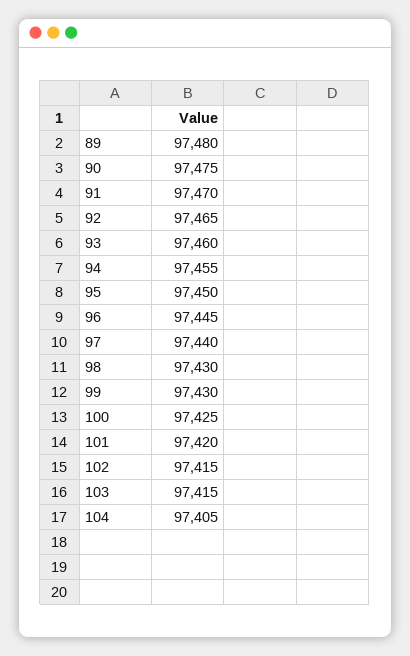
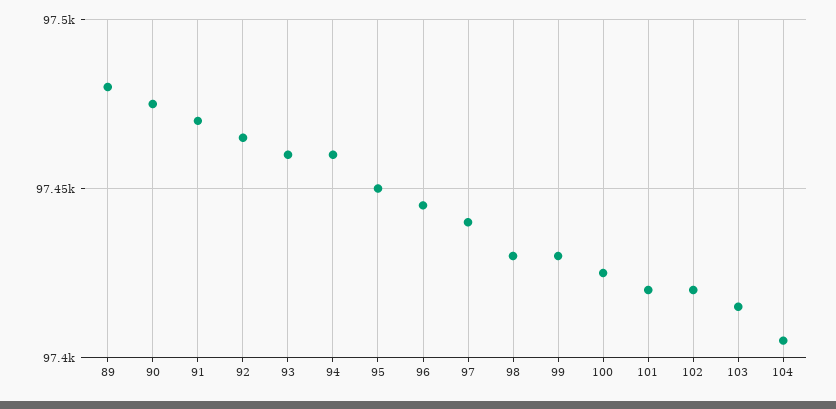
94: 97455 -> 97460
102: 97415 -> 97420

